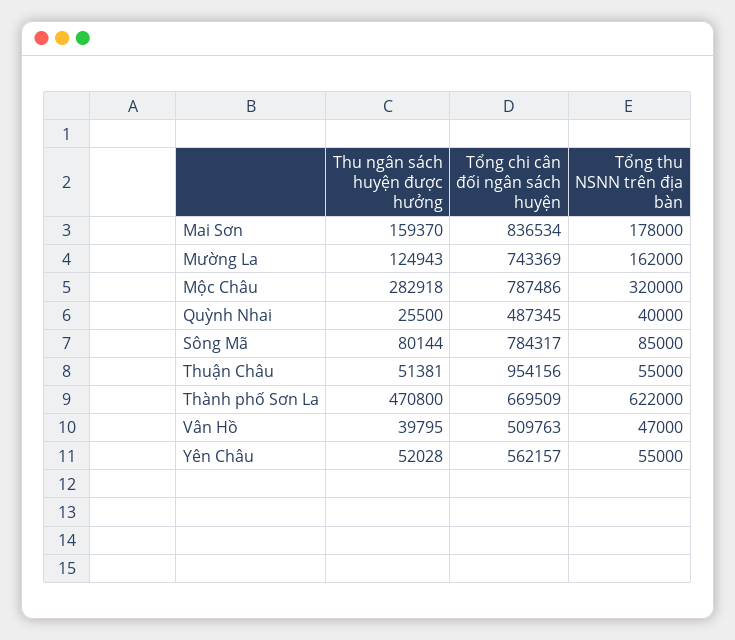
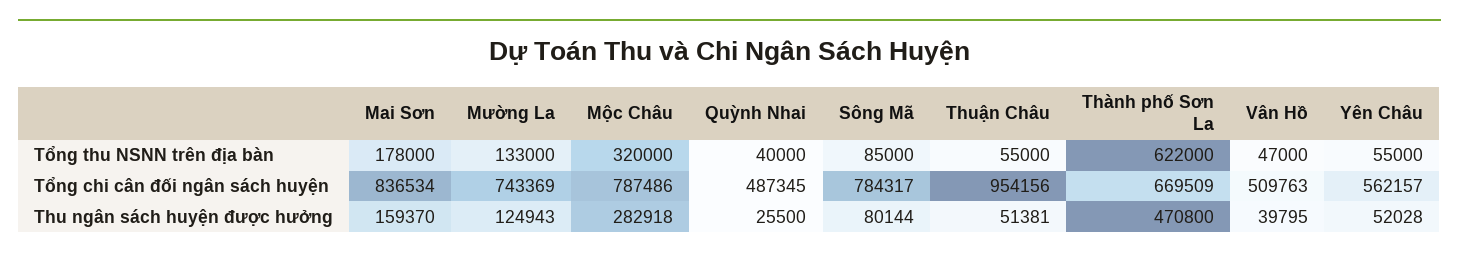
Tổng thu NSNN trên địa bàn, Mường La: 162000 -> 133000

